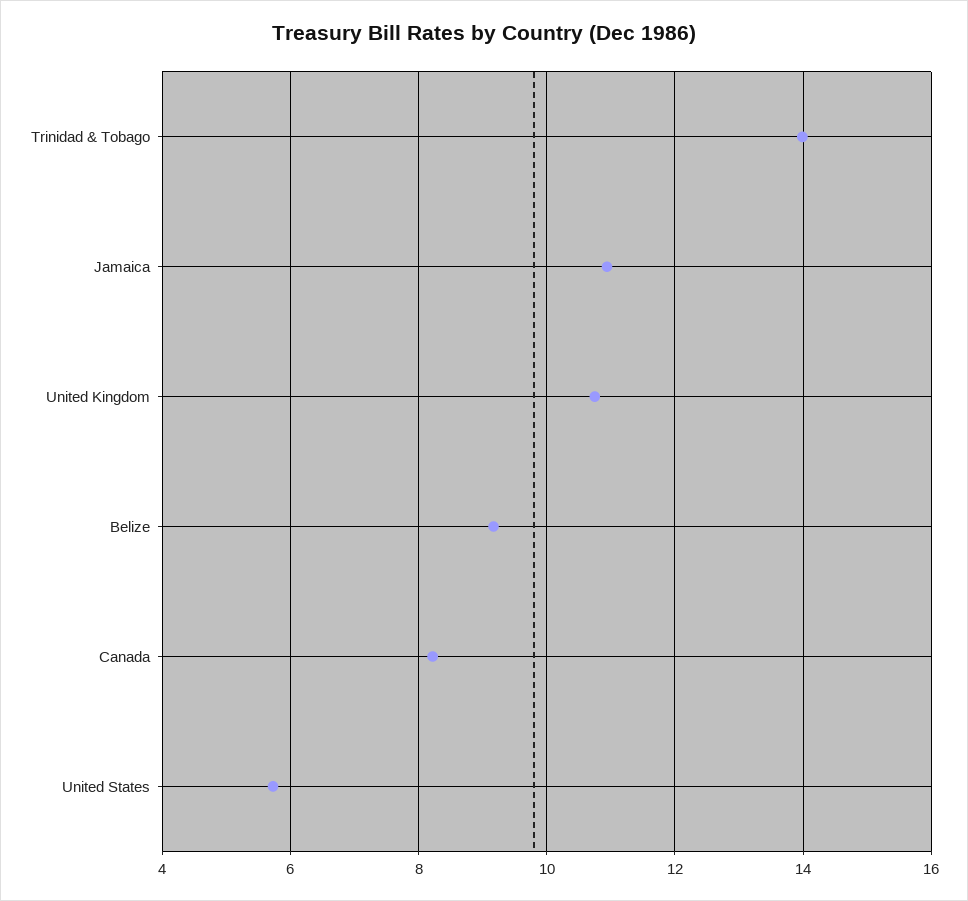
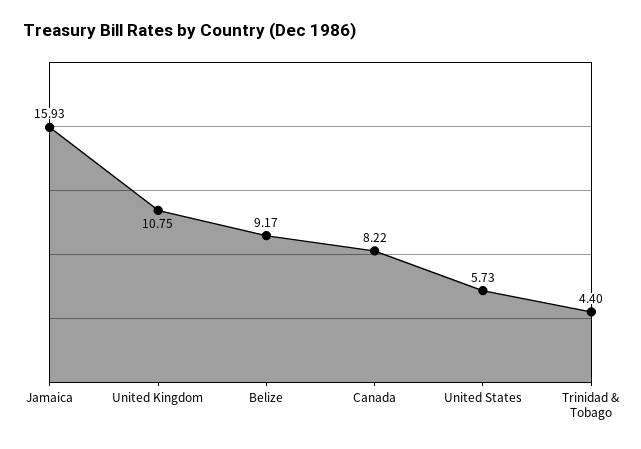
Trinidad & Tobago: 14 -> 4.4
Jamaica: 11 -> 15.93

